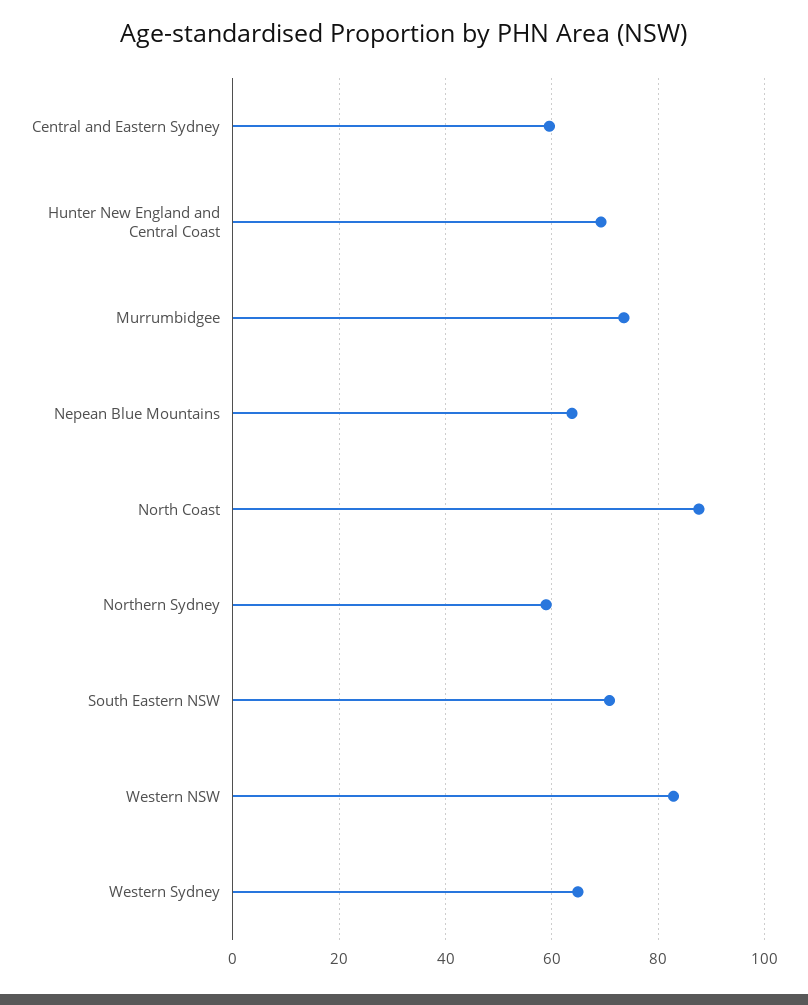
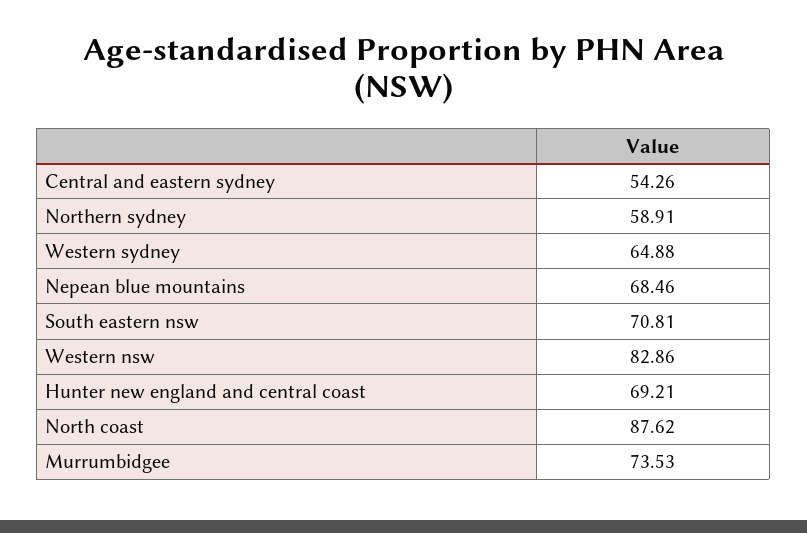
Central and Eastern Sydney: 60 -> 54.26
Nepean Blue Mountains: 64 -> 68.46

